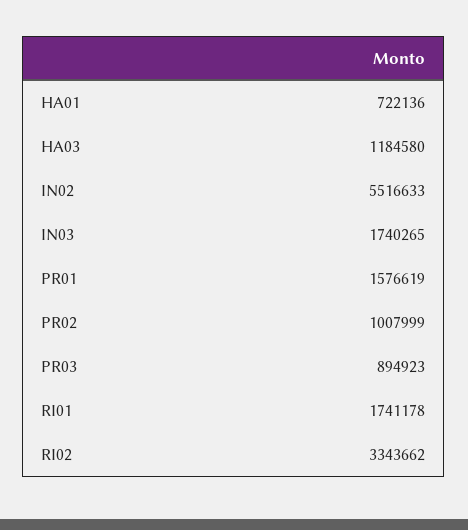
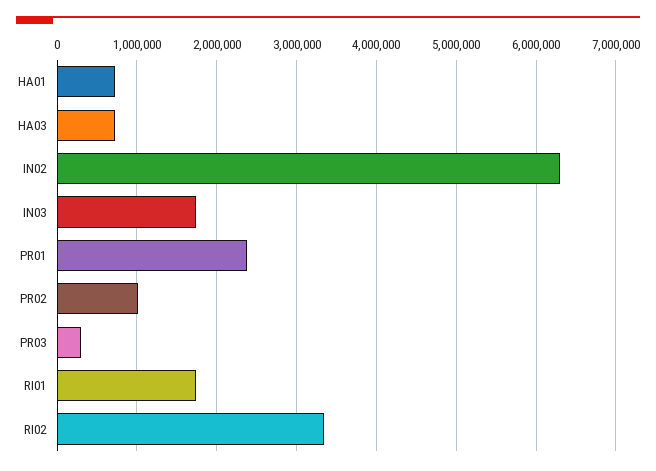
HA03: 1184580 -> 700000
IN02: 5516633 -> 6300000
PR01: 1576619 -> 2400000
PR03: 894923 -> 300000

